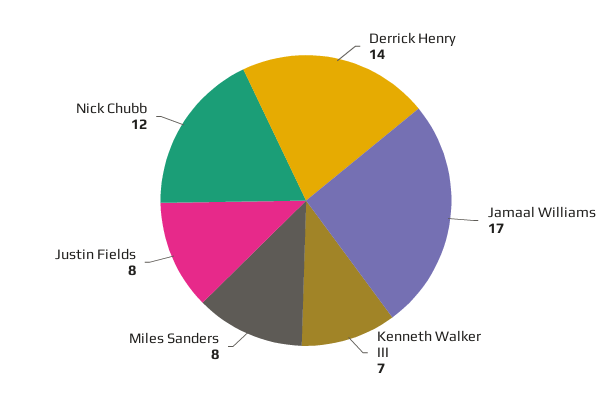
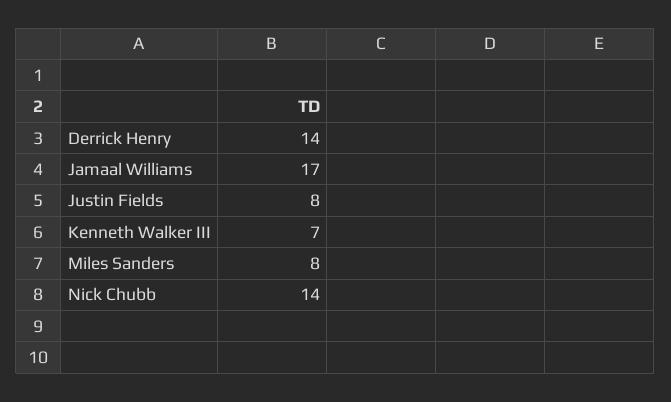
Nick Chubb: 12 -> 14

